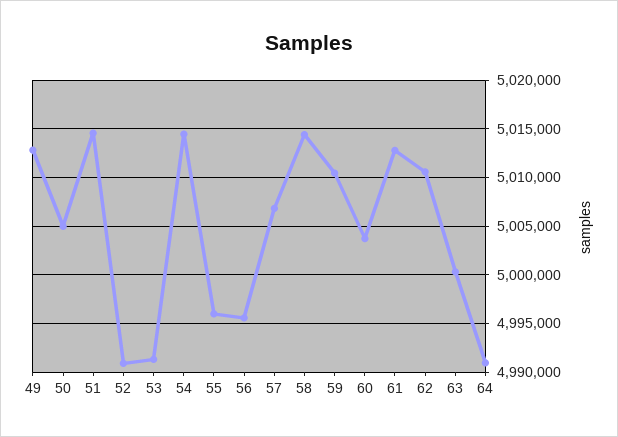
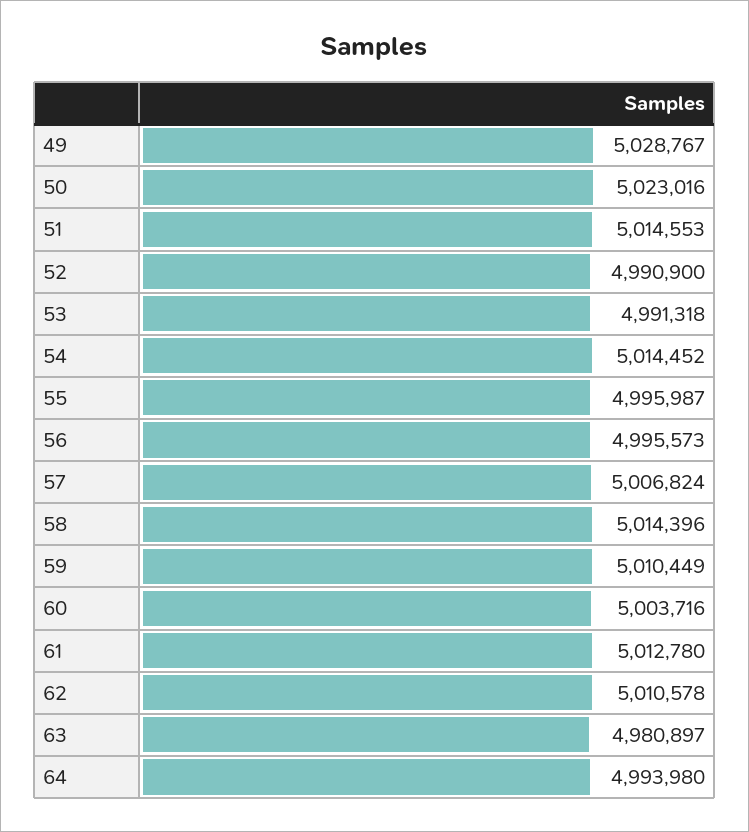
49: 5013000 -> 5028767
50: 5005000 -> 5023016
63: 5000000 -> 4980897
64: 4991000 -> 4993980

